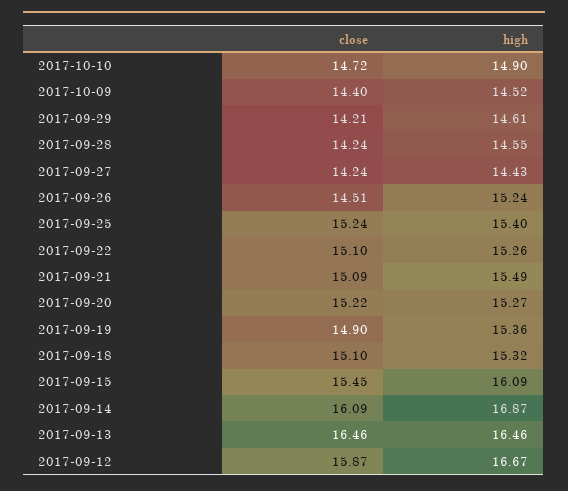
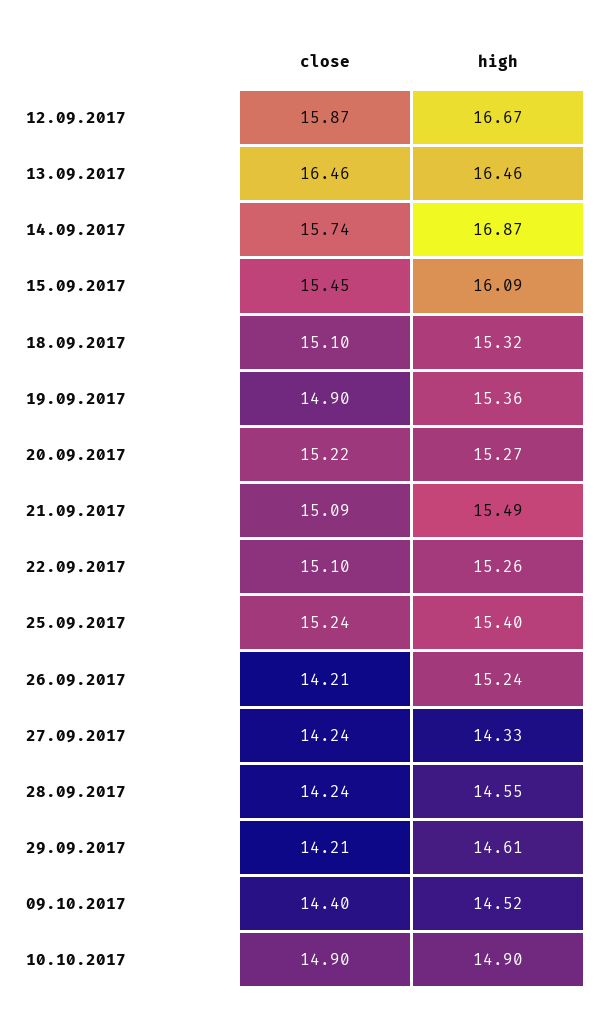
close, 2017-10-10: 14.72 -> 14.9
high, 2017-09-27: 14.43 -> 14.33
close, 2017-09-26: 14.51 -> 14.21
close, 2017-09-14: 16.09 -> 15.74

